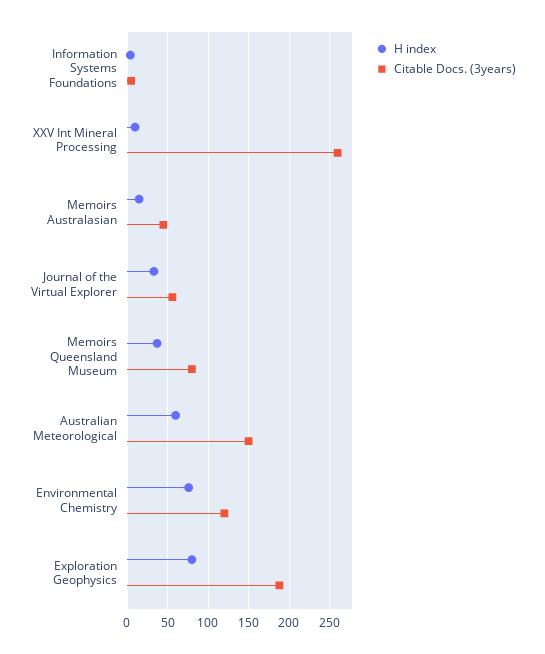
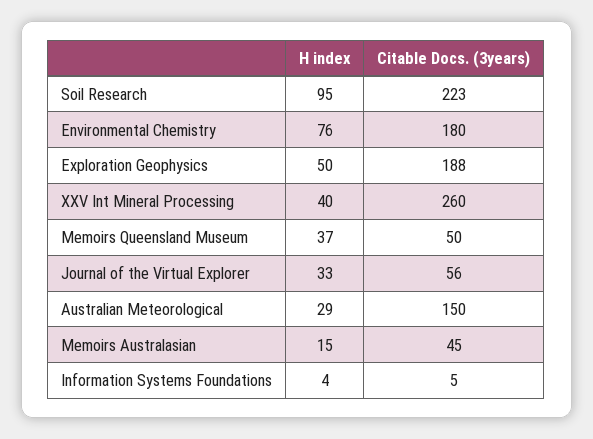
H index, XXV Int Mineral Processing: 10 -> 40
Citable Docs. (3years), Memoirs Queensland Museum: 80 -> 50
H index, Australian Meteorological: 60 -> 29
Citable Docs. (3years), Environmental Chemistry: 120 -> 180
H index, Exploration Geophysics: 80 -> 50
H index, Soil Research: none -> 95
Citable Docs. (3years), Soil Research: none -> 223

